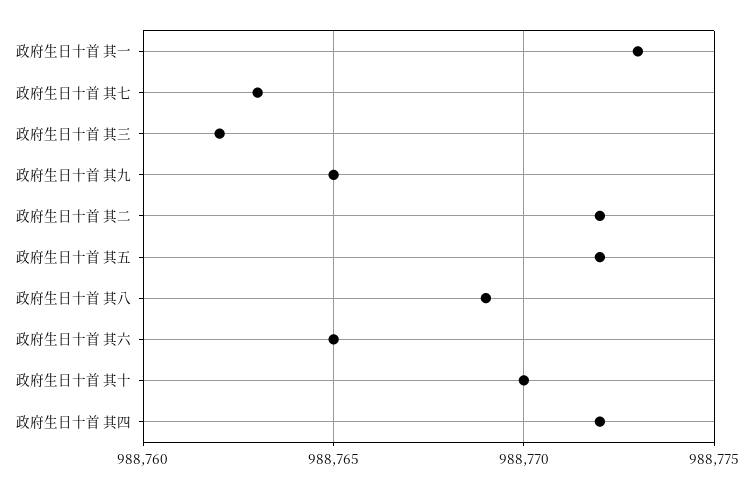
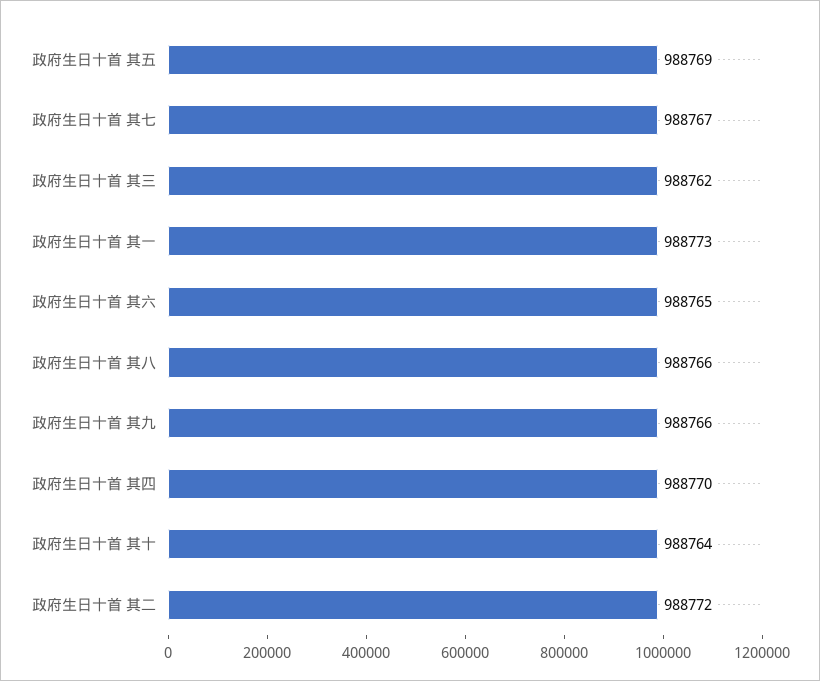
政府生日十首 其七: 988763 -> 988767
政府生日十首 其九: 988765 -> 988766
政府生日十首 其五: 988772 -> 988769
政府生日十首 其八: 988769 -> 988766
政府生日十首 其十: 988770 -> 988764
政府生日十首 其四: 988772 -> 988770

